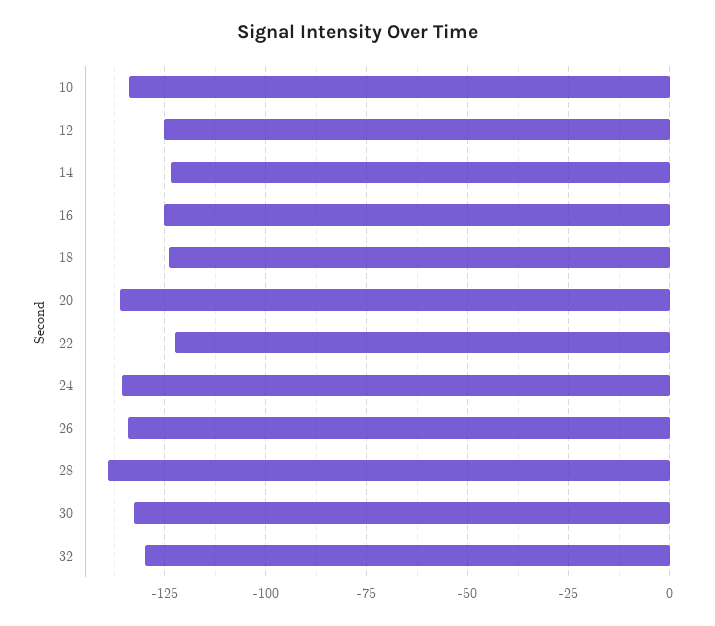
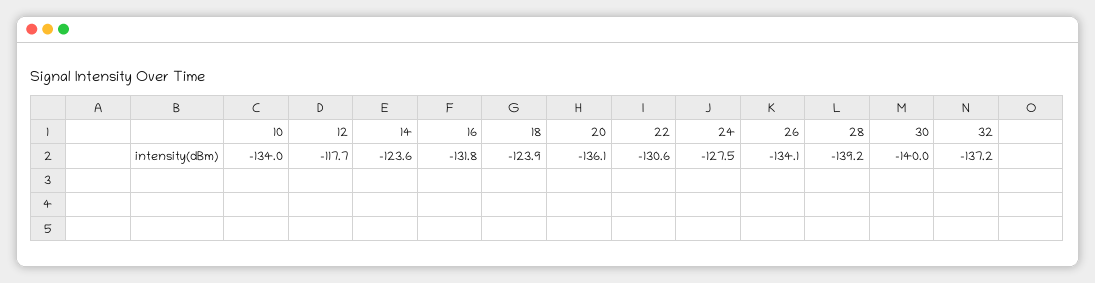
12: -125 -> -117.7
16: -125 -> -131.8
22: -122.5 -> -130.6
24: -135 -> -127.5
30: -132.5 -> -140
32: -130 -> -137.2

